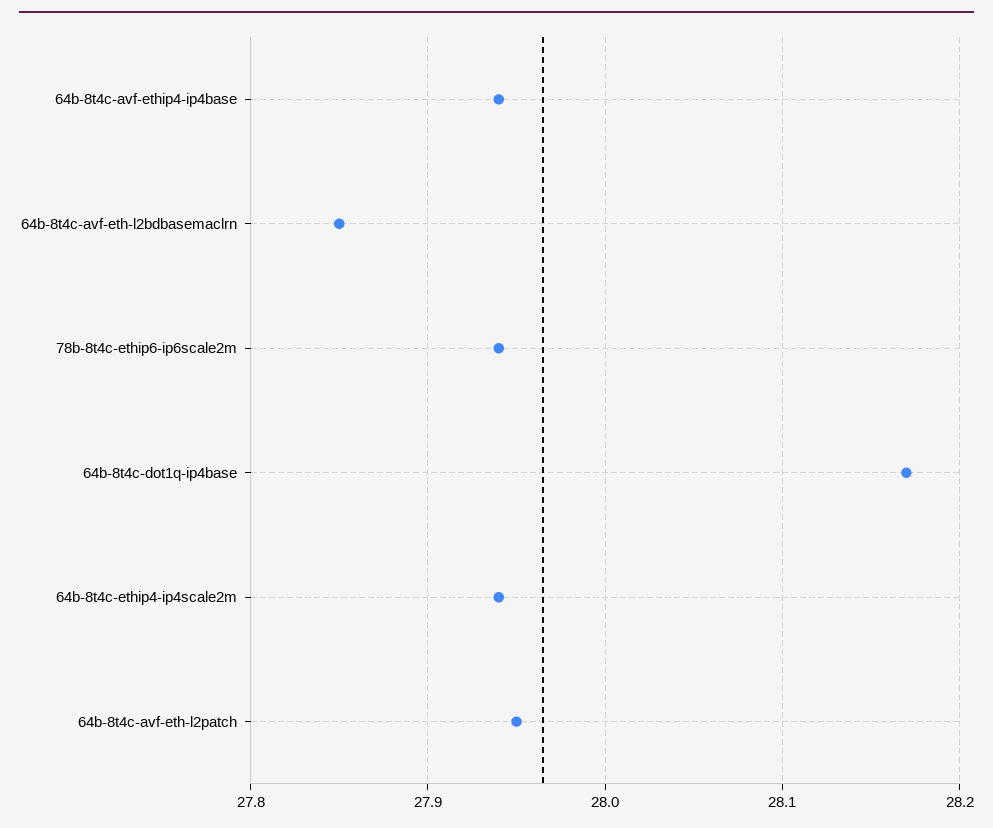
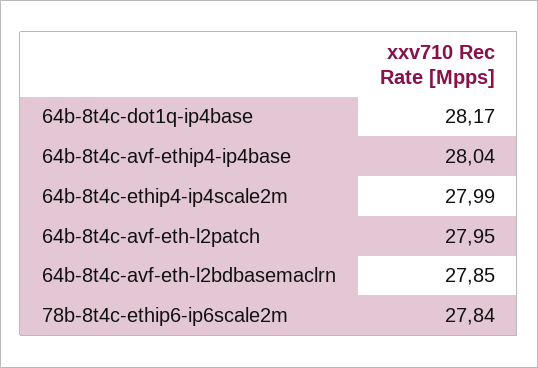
64b-8t4c-avf-ethip4-ip4base: 27.94 -> 28.04
78b-8t4c-ethip6-ip6scale2m: 27.94 -> 27.84
64b-8t4c-ethip4-ip4scale2m: 27.94 -> 27.99

